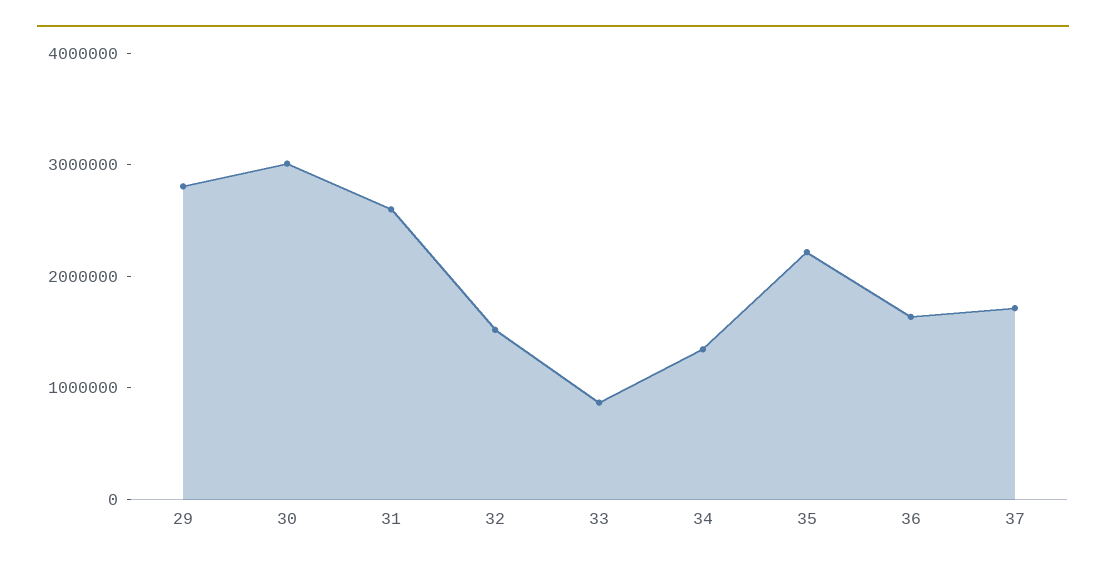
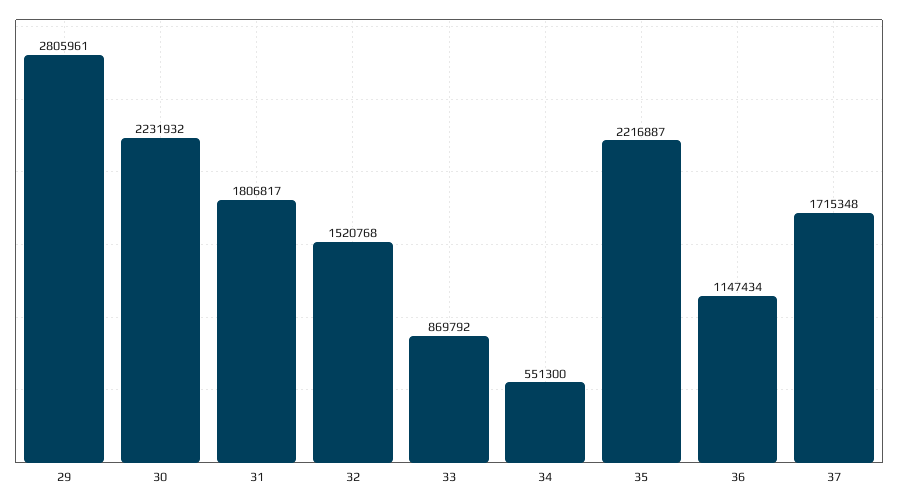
30: 3000000 -> 2231932
31: 2600000 -> 1806817
34: 1400000 -> 551300
36: 1600000 -> 1147434

